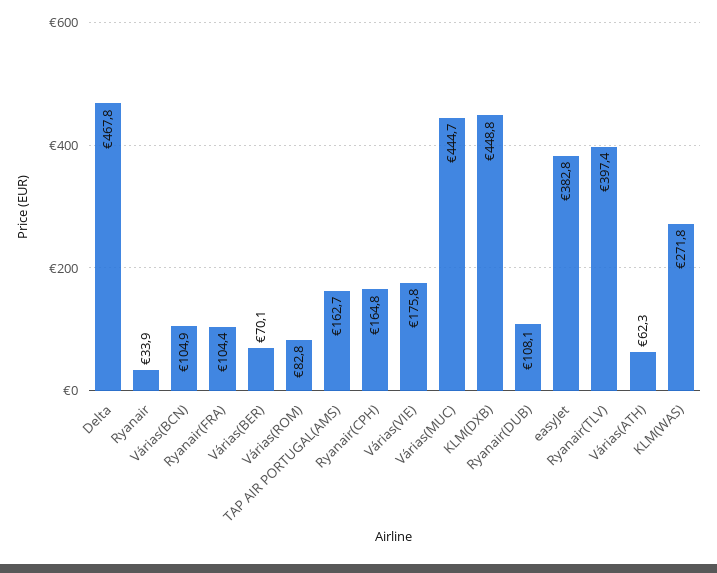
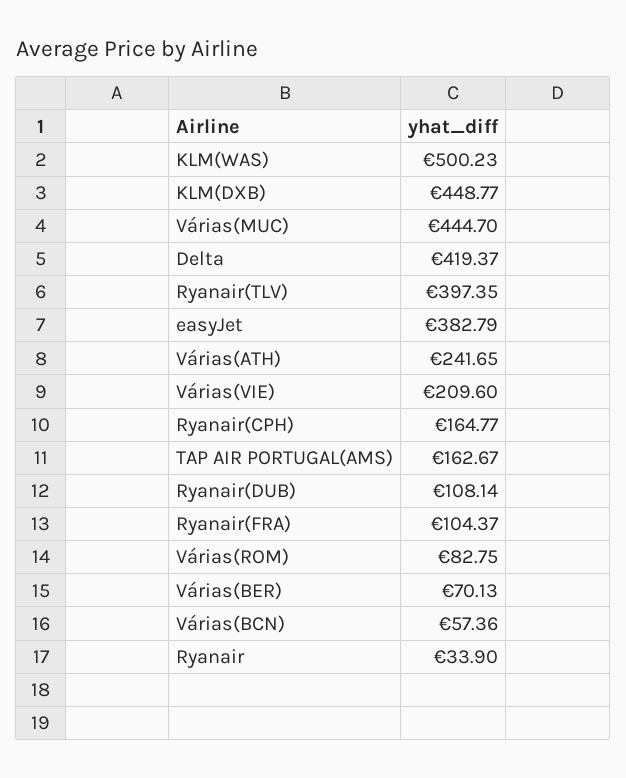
Delta: 467.8 -> 419.37
Várias(BCN): 104.9 -> 57.36
Várias(VIE): 175.8 -> 209.6
Várias(ATH): 62.3 -> 241.65
KLM(WAS): 271.8 -> 500.23

